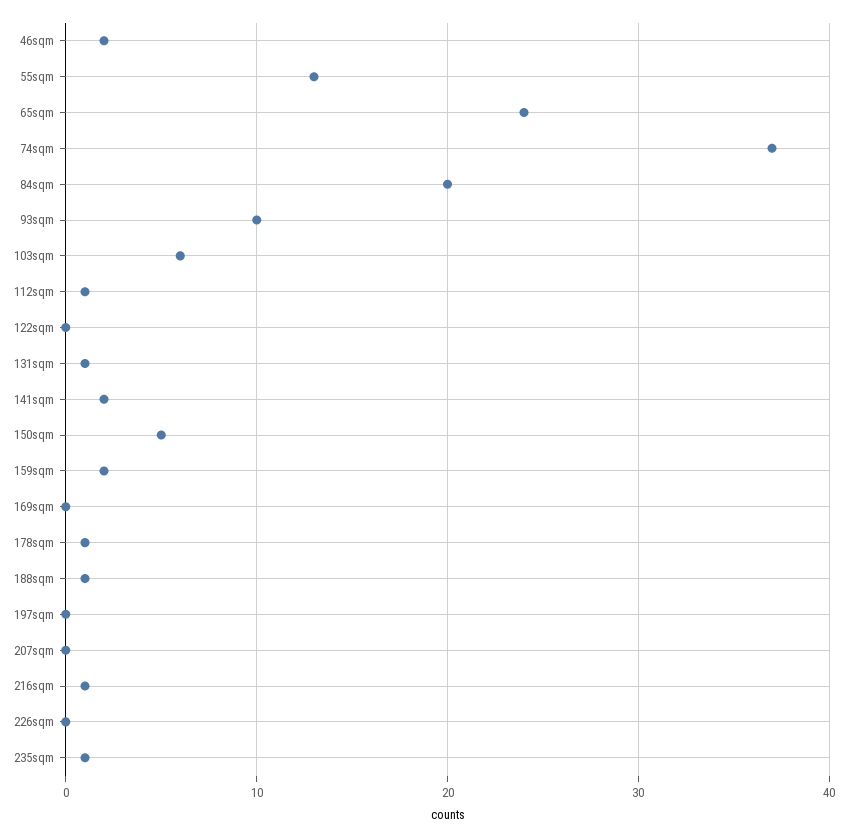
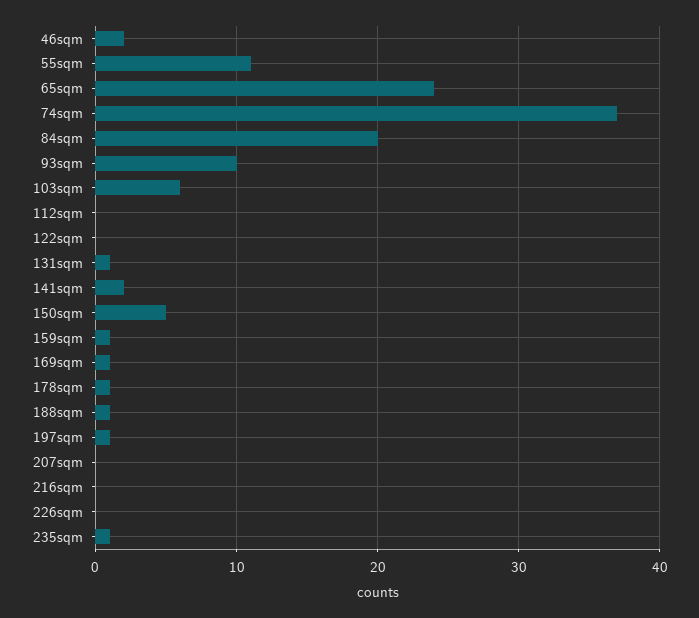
55sqm: 13 -> 11
112sqm: 1 -> 0
159sqm: 2 -> 1
169sqm: 0 -> 1
197sqm: 0 -> 1
216sqm: 1 -> 0

